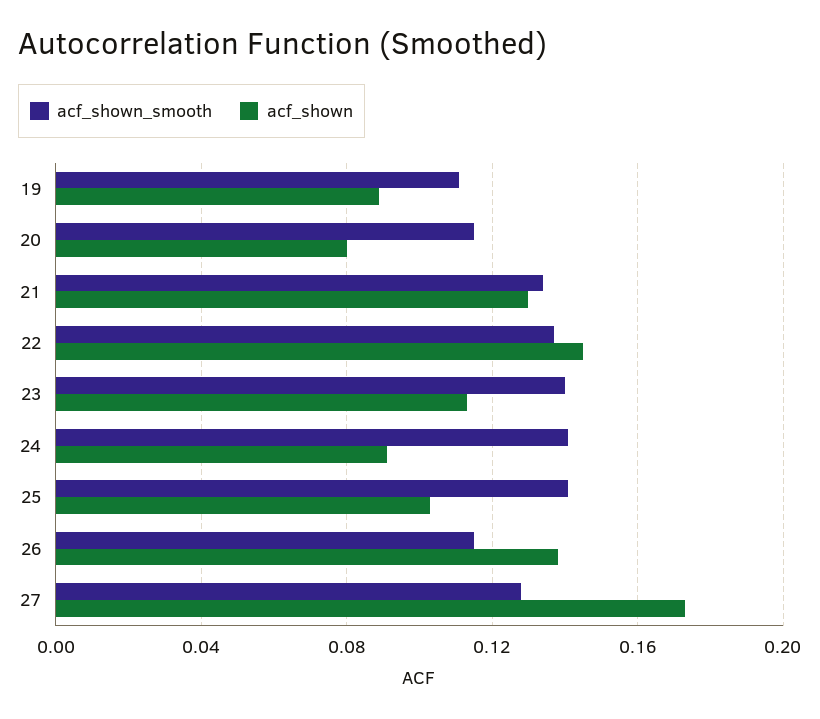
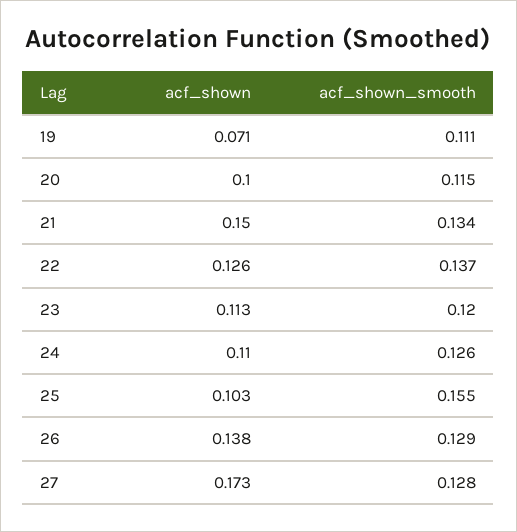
acf_shown, 19: 0.09 -> 0.071
acf_shown, 20: 0.08 -> 0.1
acf_shown, 21: 0.13 -> 0.15
acf_shown, 22: 0.145 -> 0.126
acf_shown_smooth, 23: 0.14 -> 0.12
acf_shown_smooth, 24: 0.14 -> 0.126
acf_shown, 24: 0.09 -> 0.11
acf_shown_smooth, 25: 0.14 -> 0.155
acf_shown_smooth, 26: 0.115 -> 0.129

